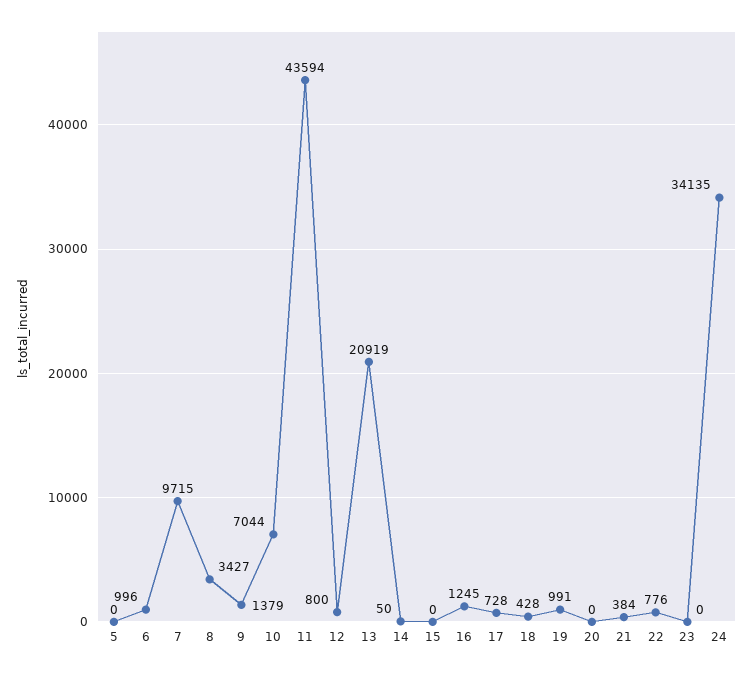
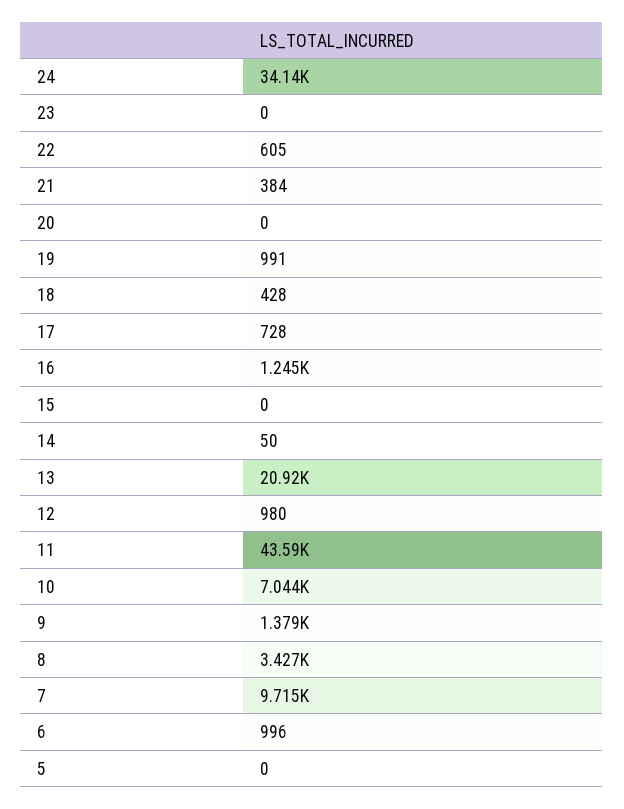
12: 800 -> 980
22: 776 -> 605

